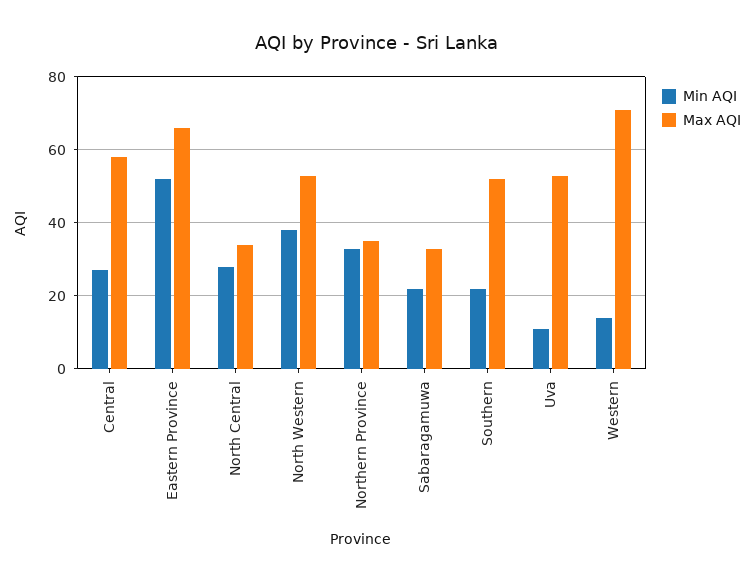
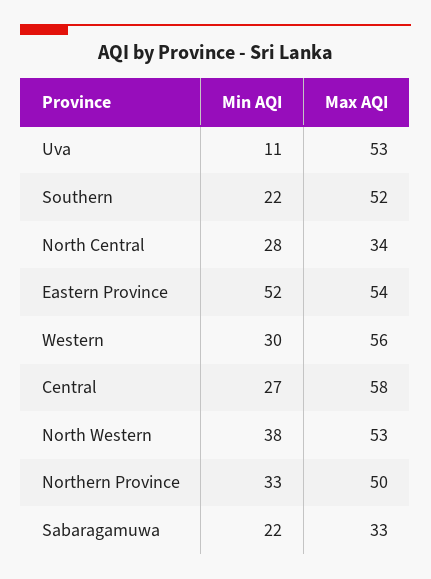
Max AQI, Eastern Province: 65 -> 54
Max AQI, Northern Province: 35 -> 50
Min AQI, Western: 15 -> 30
Max AQI, Western: 70 -> 56

